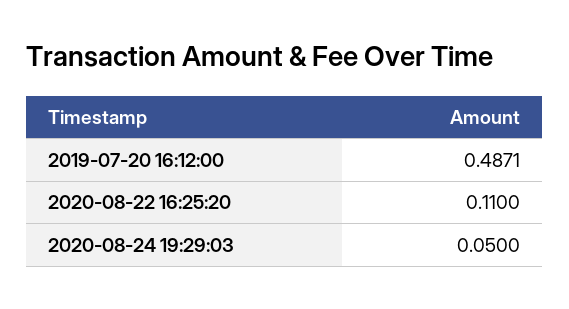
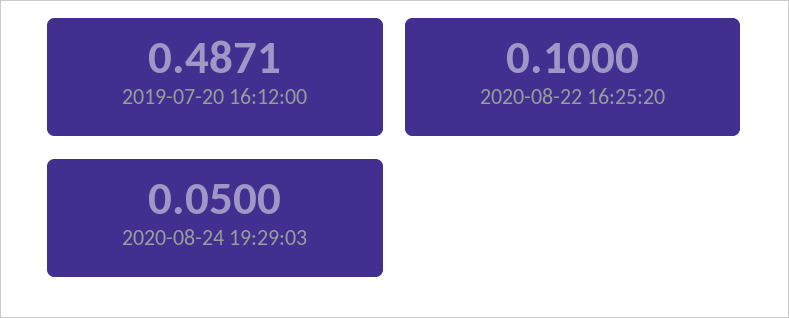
2020-08-22 16:25:20: 0.11 -> 0.1

